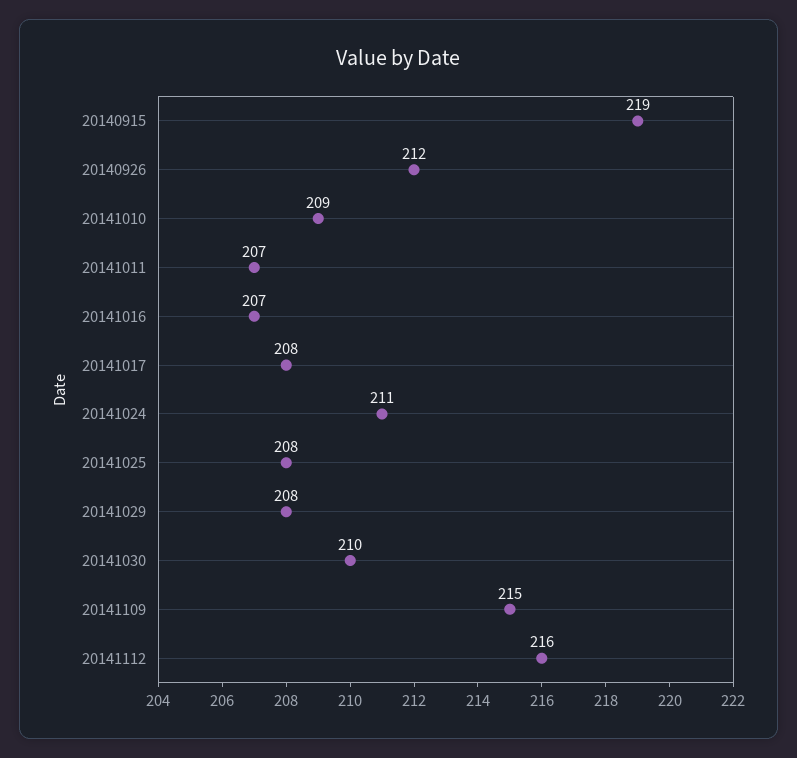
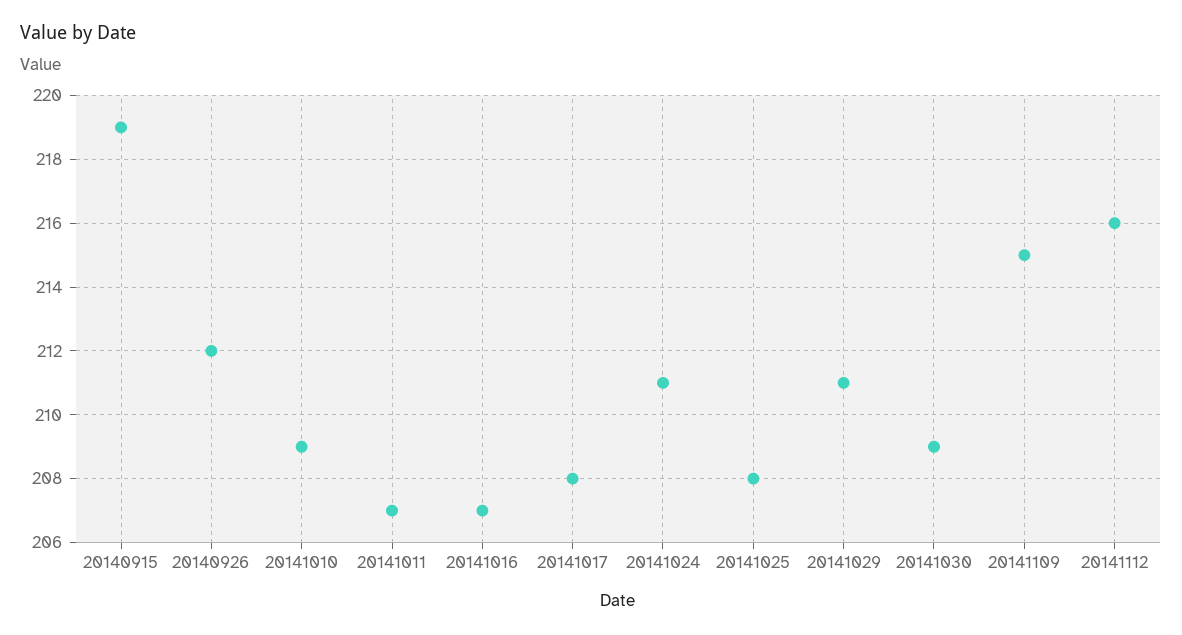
20141029: 208 -> 211
20141030: 210 -> 209

